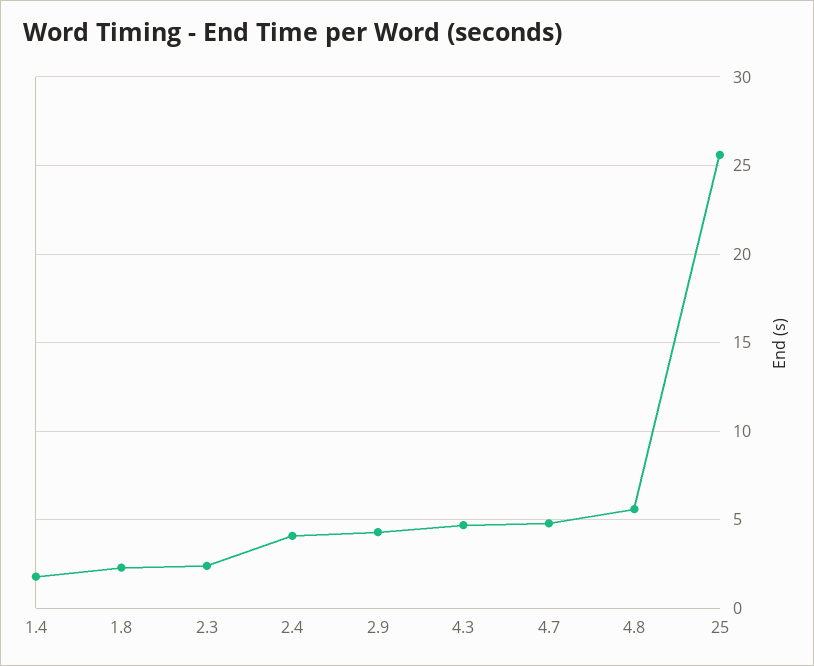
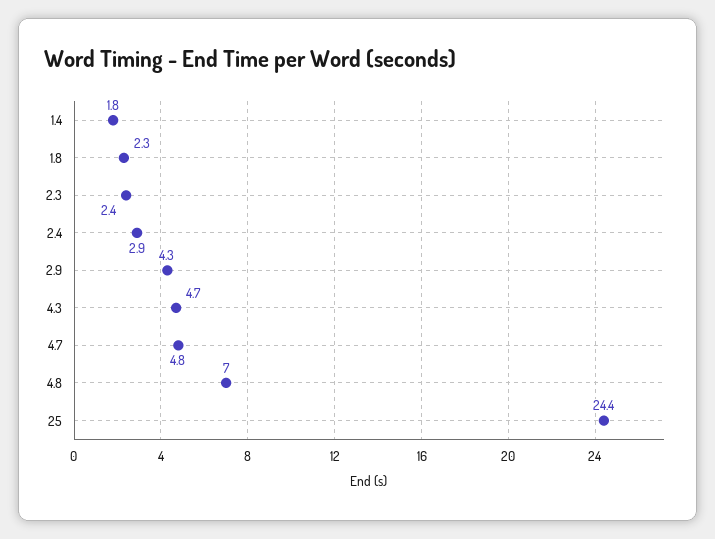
2.4: 4 -> 2.9
4.8: 5.5 -> 7
25: 25.5 -> 24.4

